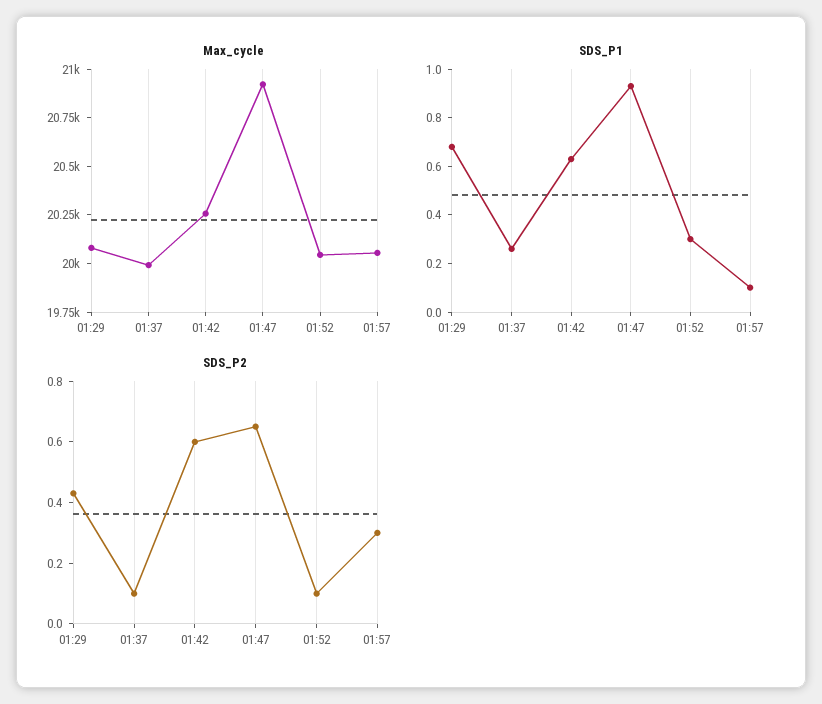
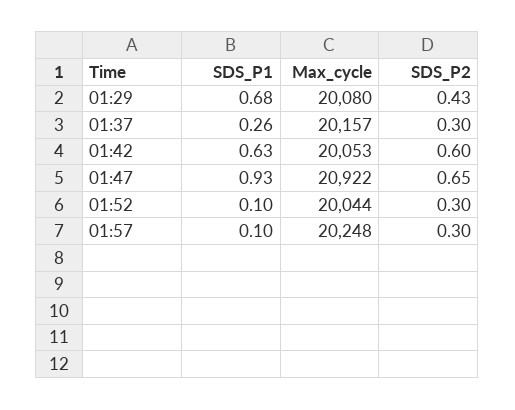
Max_cycle, 01:37: 20000 -> 20157
Max_cycle, 01:42: 20250 -> 20053
Max_cycle, 01:57: 20050 -> 20248
SDS_P1, 01:52: 0.3 -> 0.1
SDS_P2, 01:37: 0.1 -> 0.3
SDS_P2, 01:52: 0.1 -> 0.3

